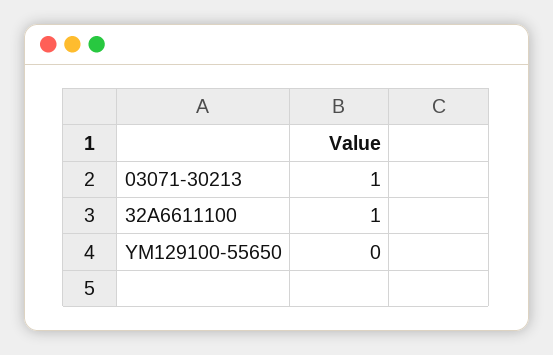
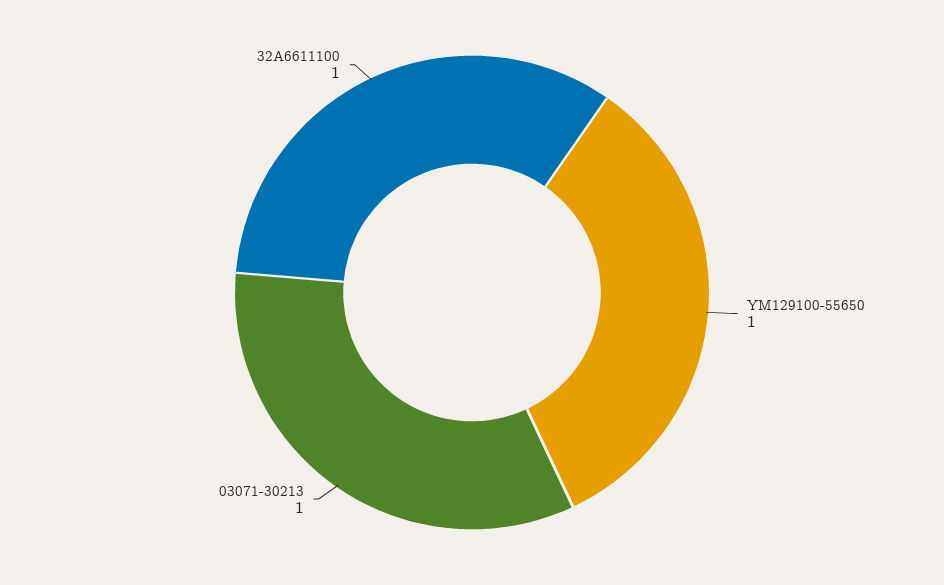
YM129100-55650: 0 -> 1

